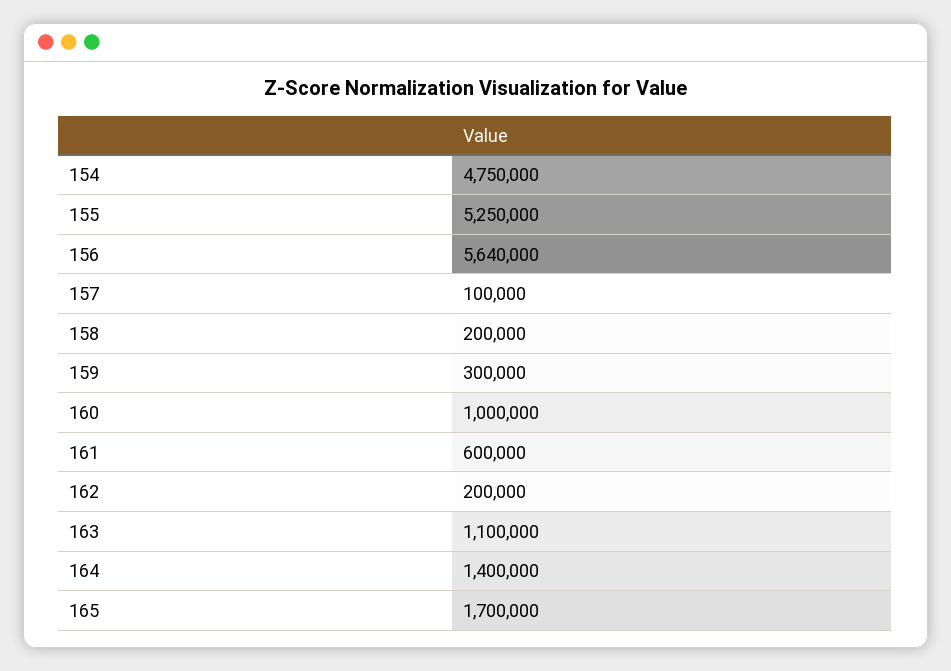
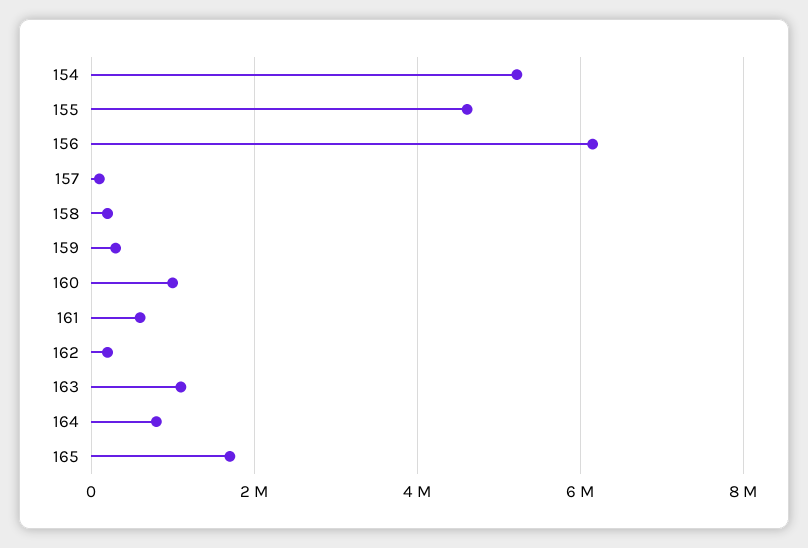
154: 4750000 -> 5200000
155: 5250000 -> 4600000
156: 5640000 -> 6200000
164: 1400000 -> 800000

